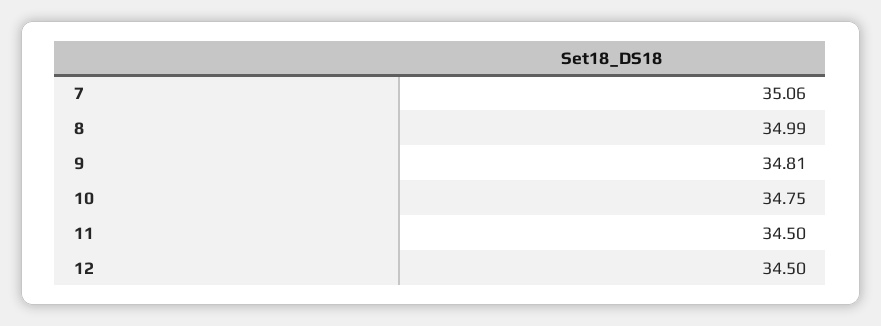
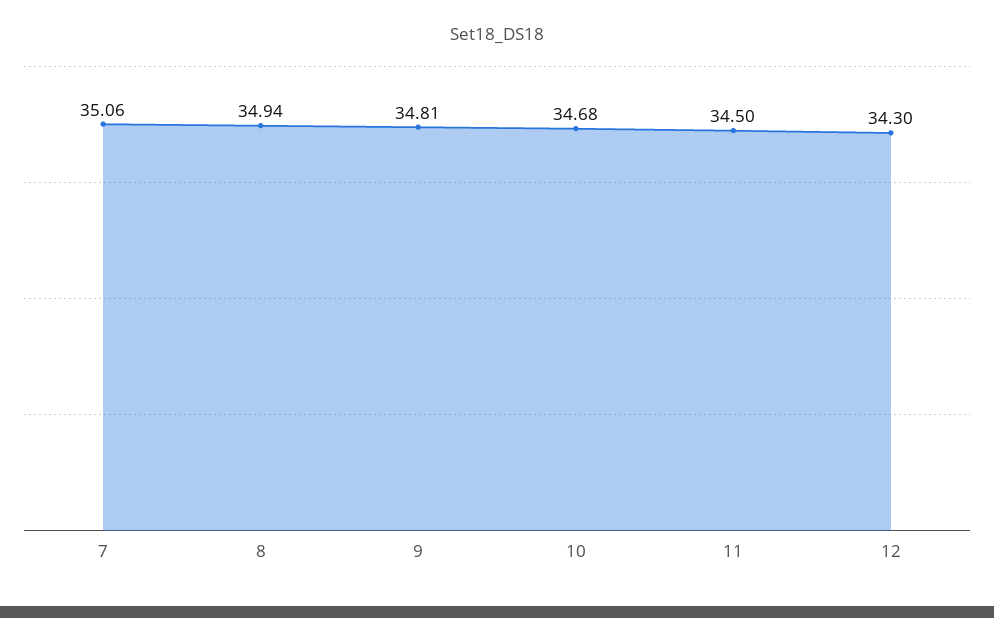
8: 34.99 -> 34.94
10: 34.75 -> 34.68
12: 34.5 -> 34.3

